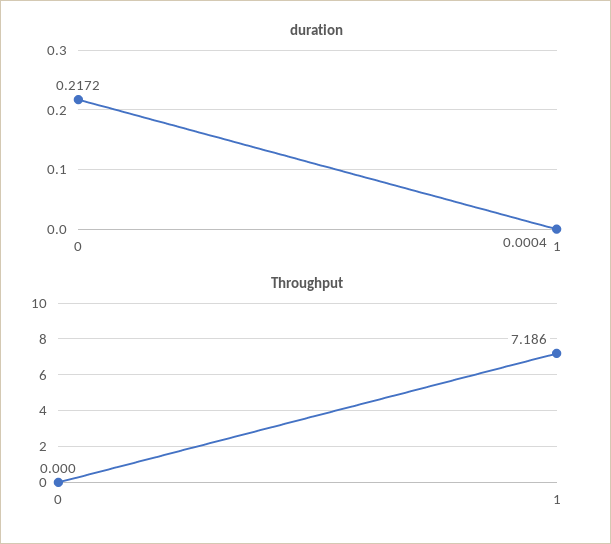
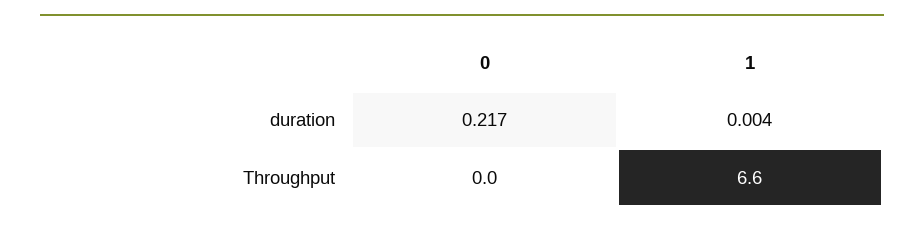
duration, 1: 0.0004 -> 0.004
Throughput, 1: 7.186 -> 6.6

